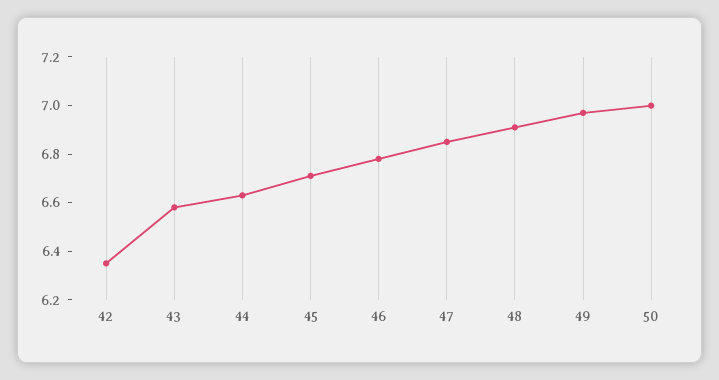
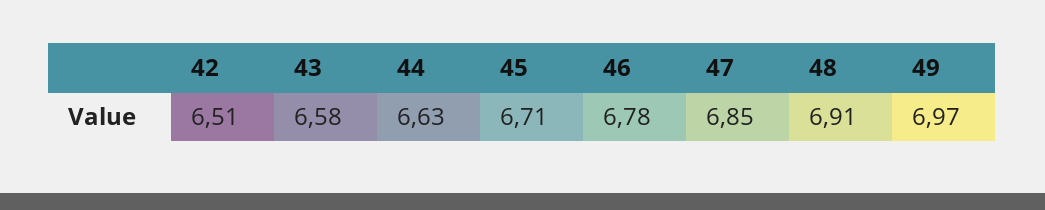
42: 6.35 -> 6.51
50: 7 -> none

